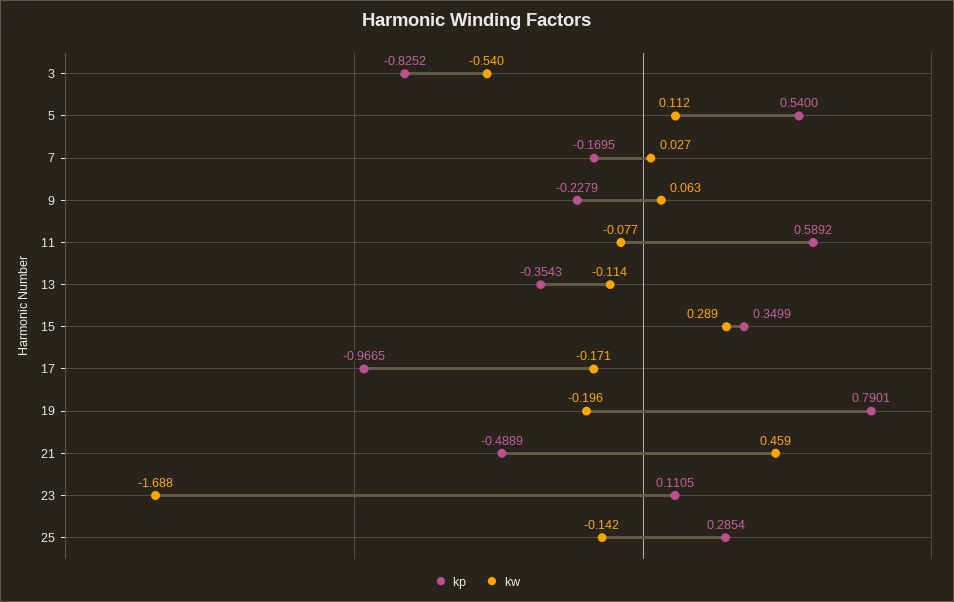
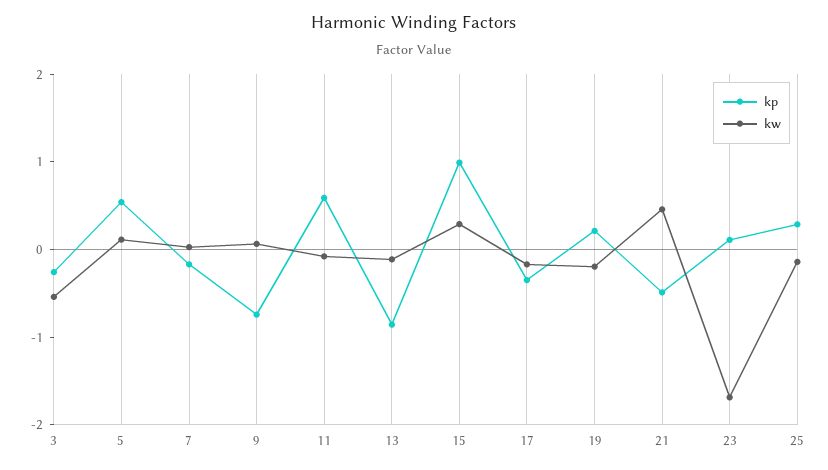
kp, 3: -0.8252 -> -0.2
kp, 9: -0.2279 -> -0.8
kp, 13: -0.3543 -> -0.8
kp, 15: 0.3499 -> 1
kp, 17: -0.9665 -> -0.4
kp, 19: 0.7901 -> 0.2

